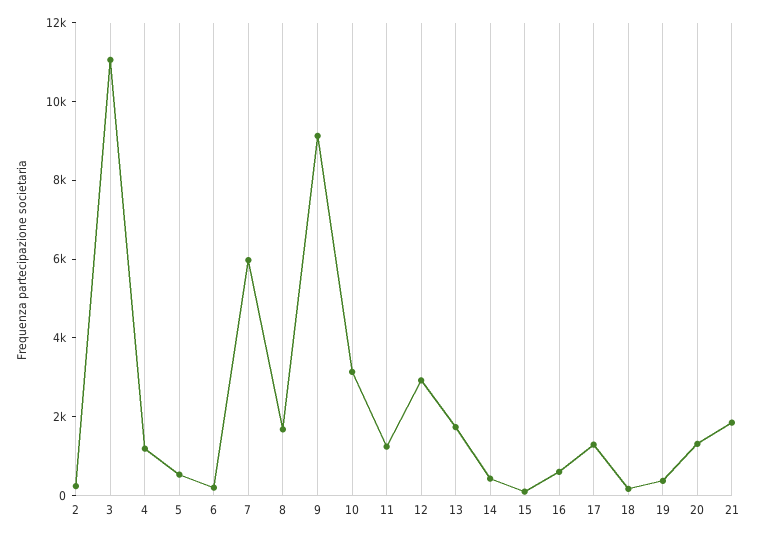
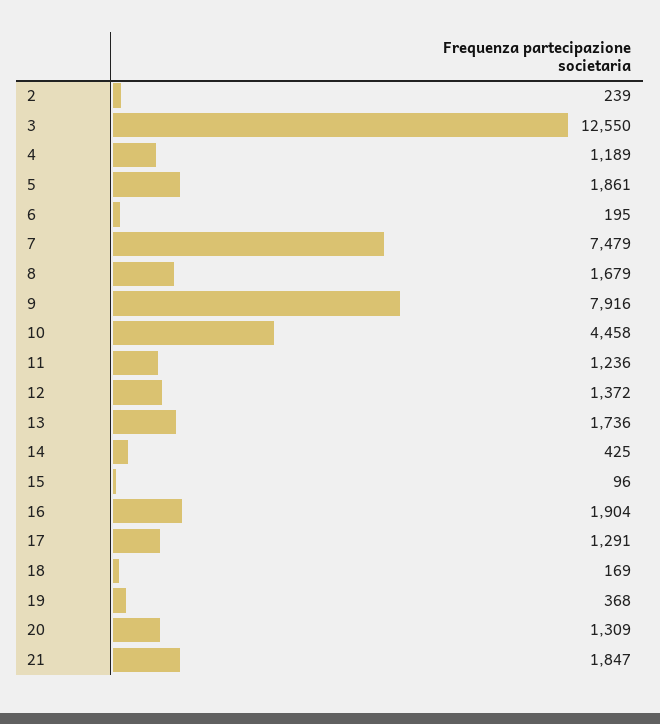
3: 11000 -> 12550
5: 500 -> 1861
7: 6000 -> 7479
9: 9000 -> 7916
10: 3000 -> 4458
12: 3000 -> 1372
16: 500 -> 1904

